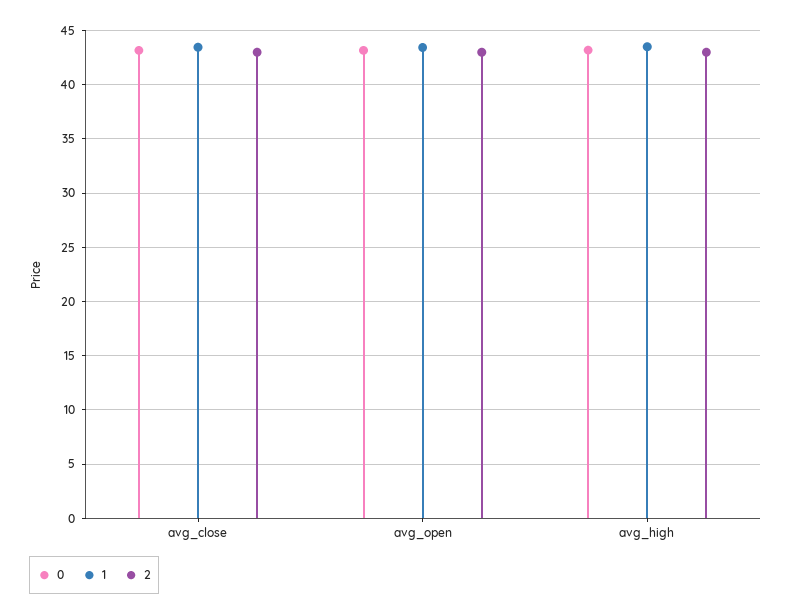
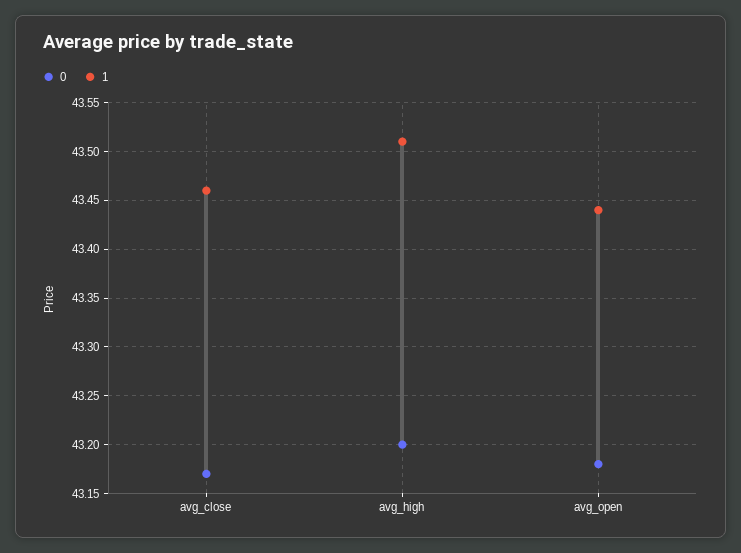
2, avg_close: 43 -> none
2, avg_open: 43 -> none
2, avg_high: 43 -> none

